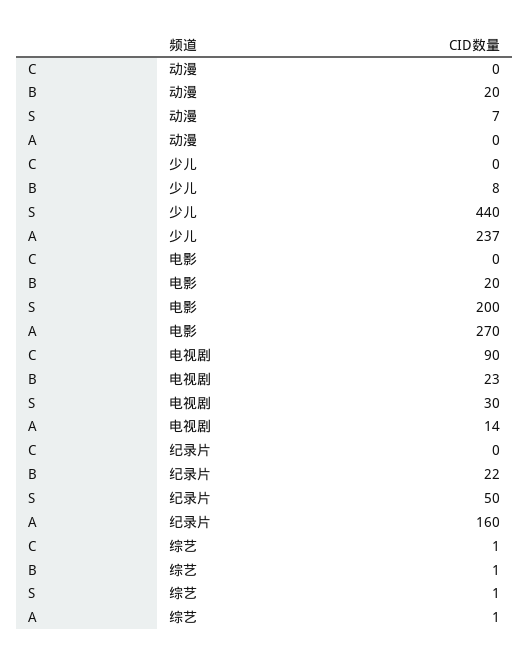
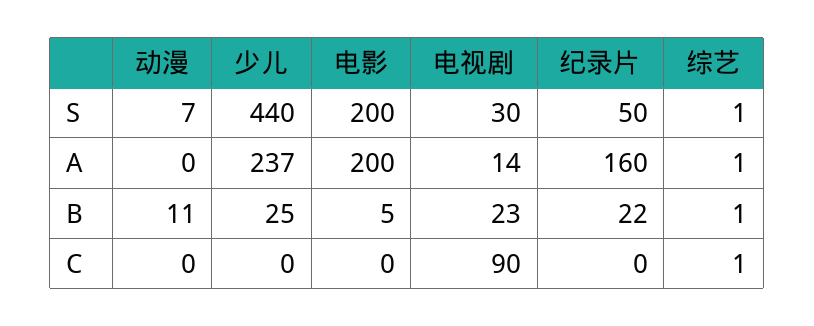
B, 动漫: 20 -> 11
B, 少儿: 8 -> 25
B, 电影: 20 -> 5
A, 电影: 270 -> 200

